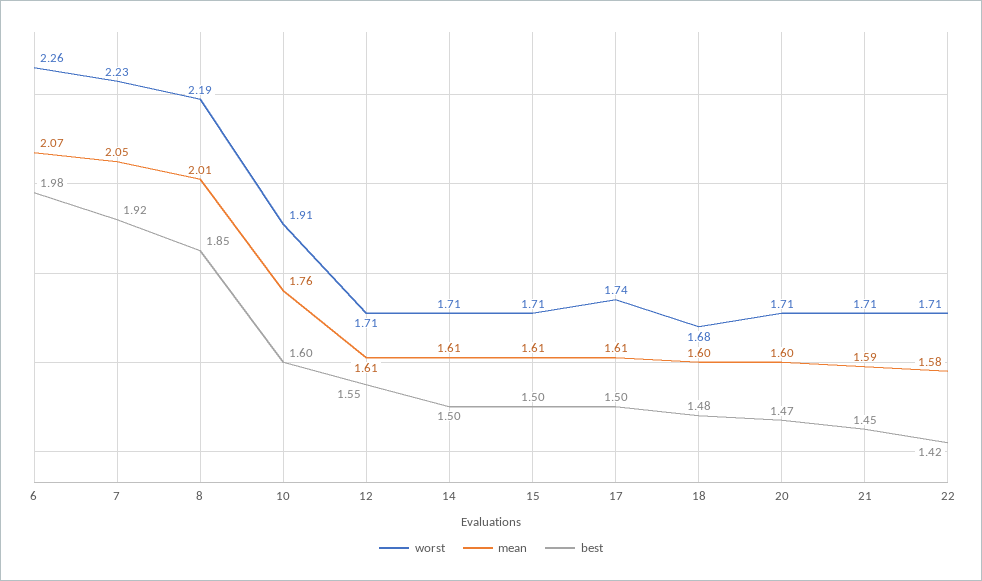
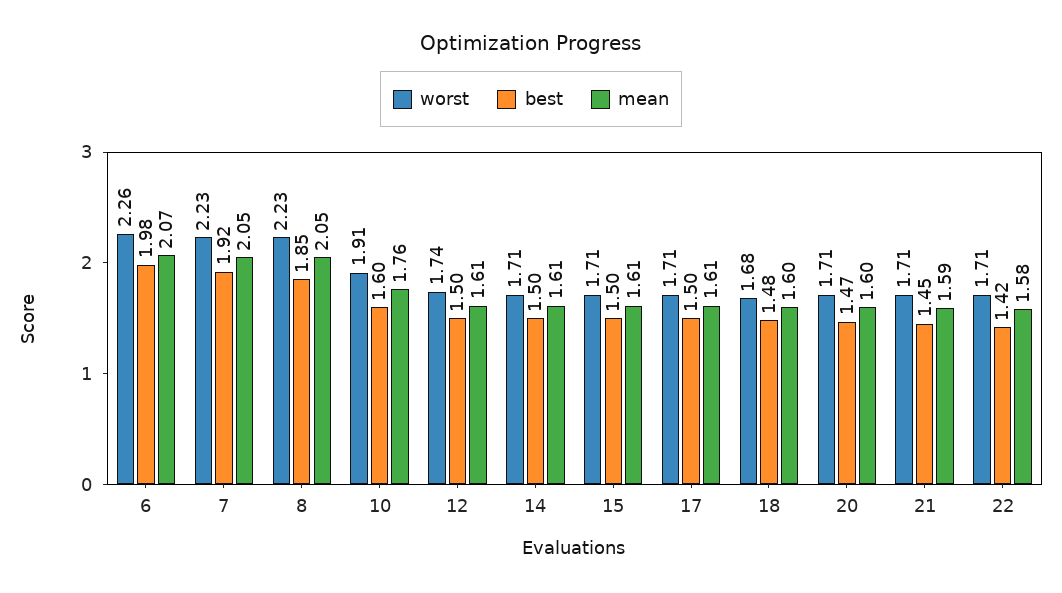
worst, 8: 2.19 -> 2.23
mean, 8: 2.01 -> 2.05
worst, 12: 1.71 -> 1.74
best, 12: 1.55 -> 1.5
worst, 17: 1.74 -> 1.71

